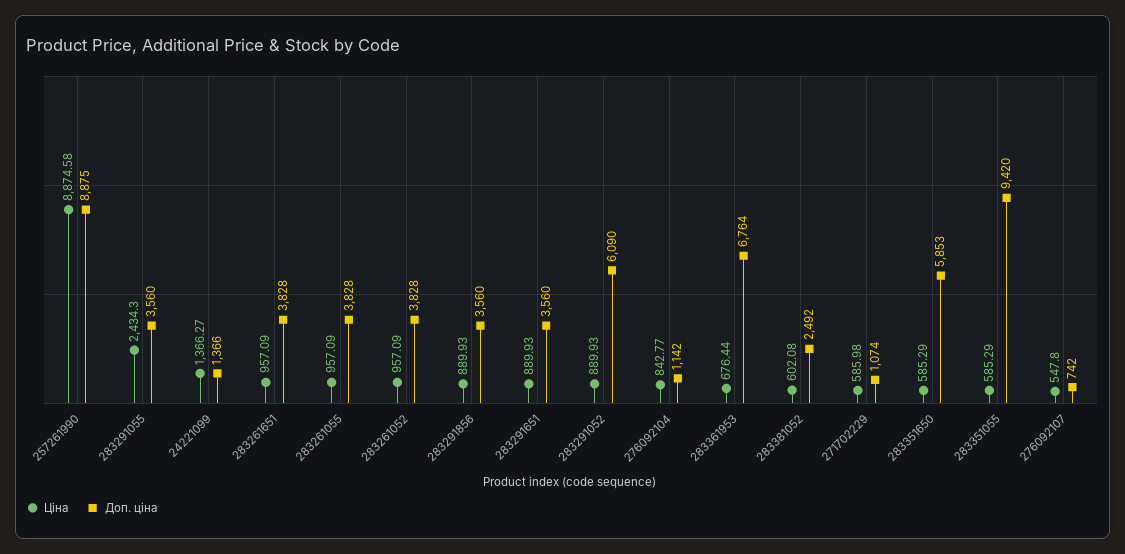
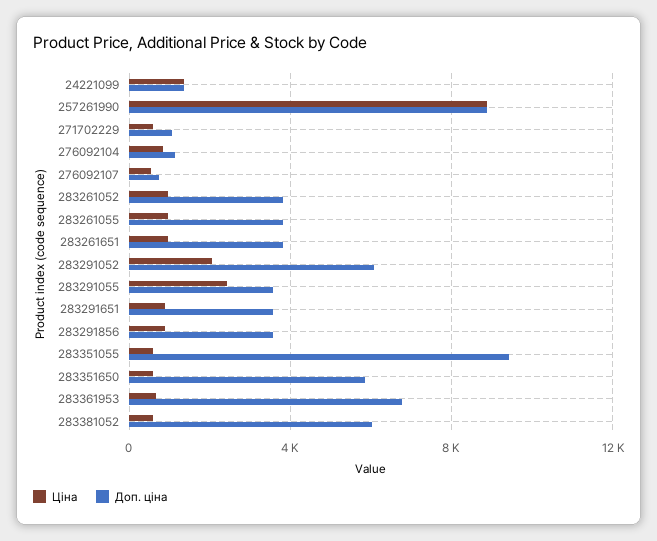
Ціна, 283291052: 889.93 -> 2000
Доп. ціна, 283381052: 2492 -> 6000

